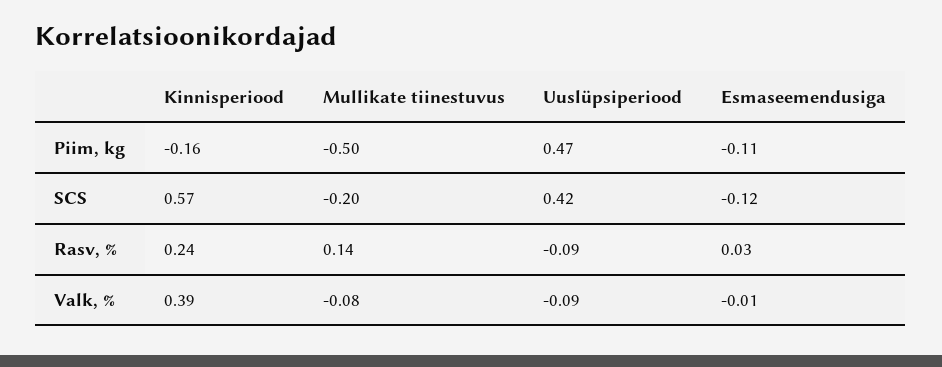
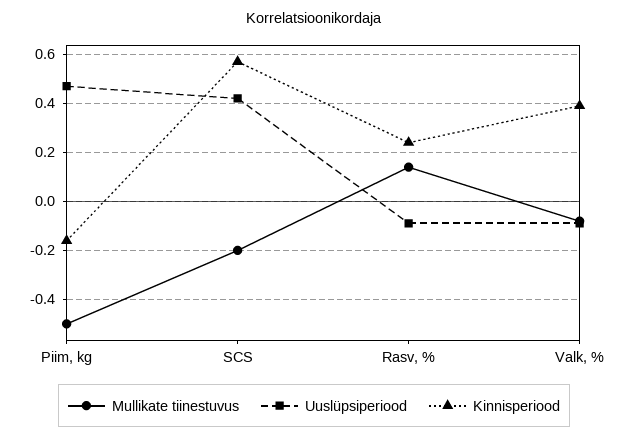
Esmaseemendusiga, Piim, kg: -0.11 -> none
Esmaseemendusiga, SCS: -0.12 -> none
Esmaseemendusiga, Rasv, %: 0.03 -> none
Esmaseemendusiga, Valk, %: -0.01 -> none

